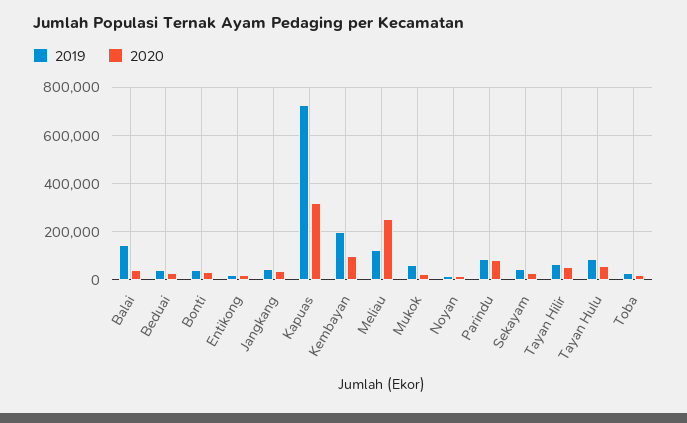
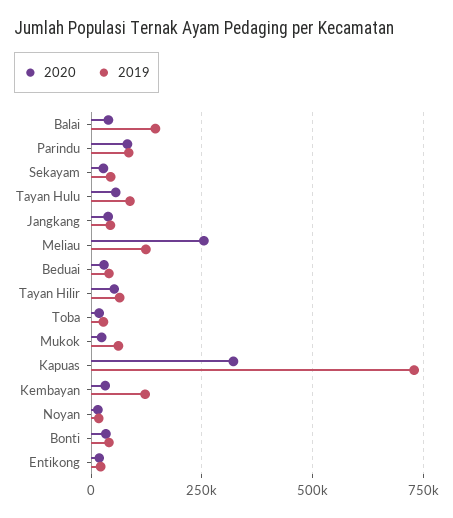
2019, Kembayan: 200000 -> 125000
2020, Kembayan: 100000 -> 25000

